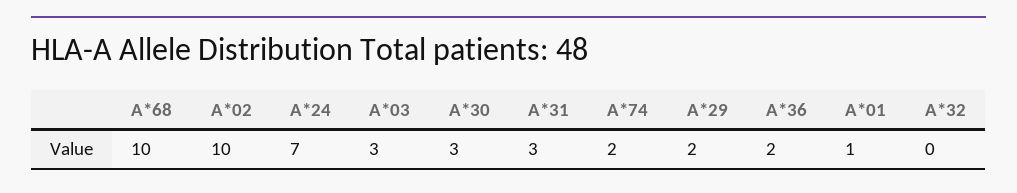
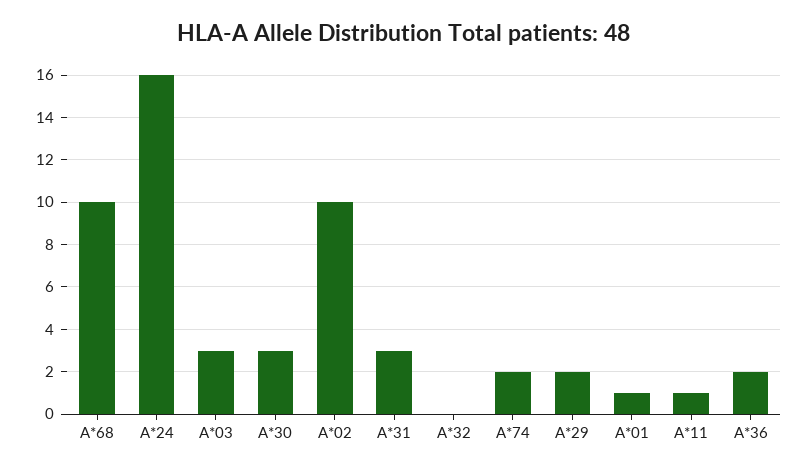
A*24: 7 -> 16
A*11: none -> 1

